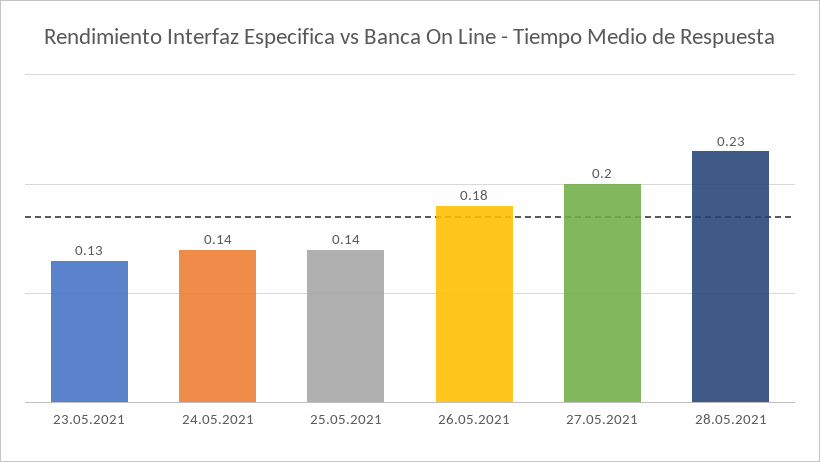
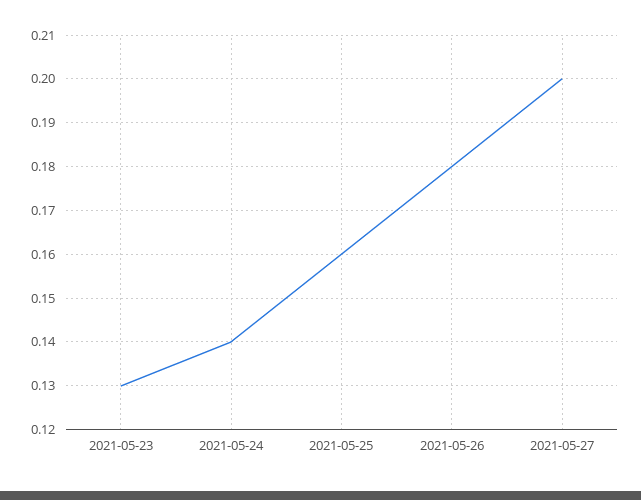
25.05.2021: 0.14 -> 0.16
28.05.2021: 0.23 -> none

